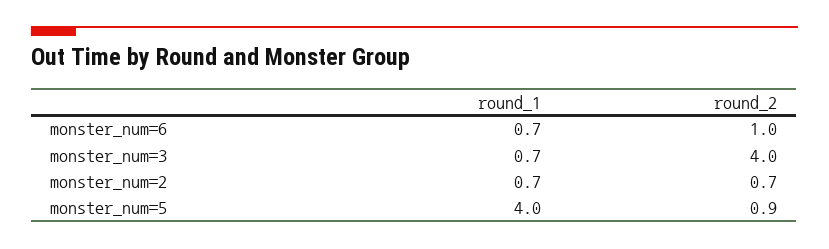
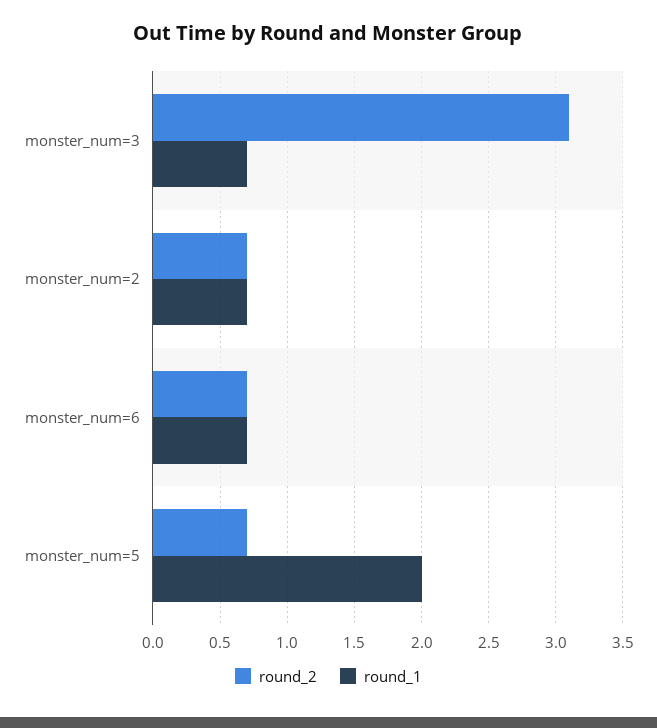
round_2, monster_num=6: 1 -> 0.7
round_2, monster_num=3: 4 -> 3.1
round_1, monster_num=5: 4 -> 2
round_2, monster_num=5: 0.9 -> 0.7

